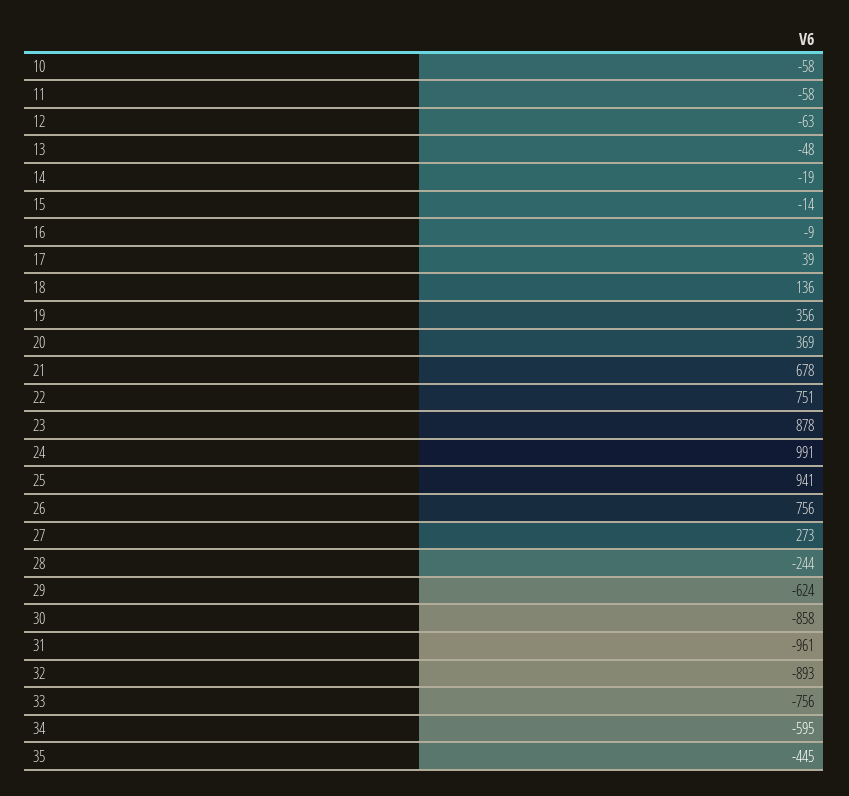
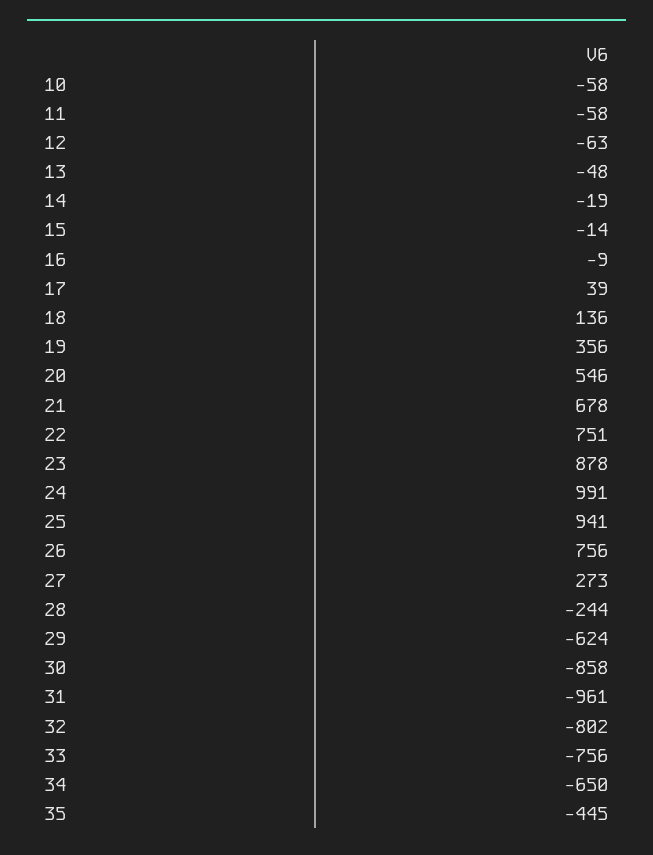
20: 369 -> 546
32: -893 -> -802
34: -595 -> -650

